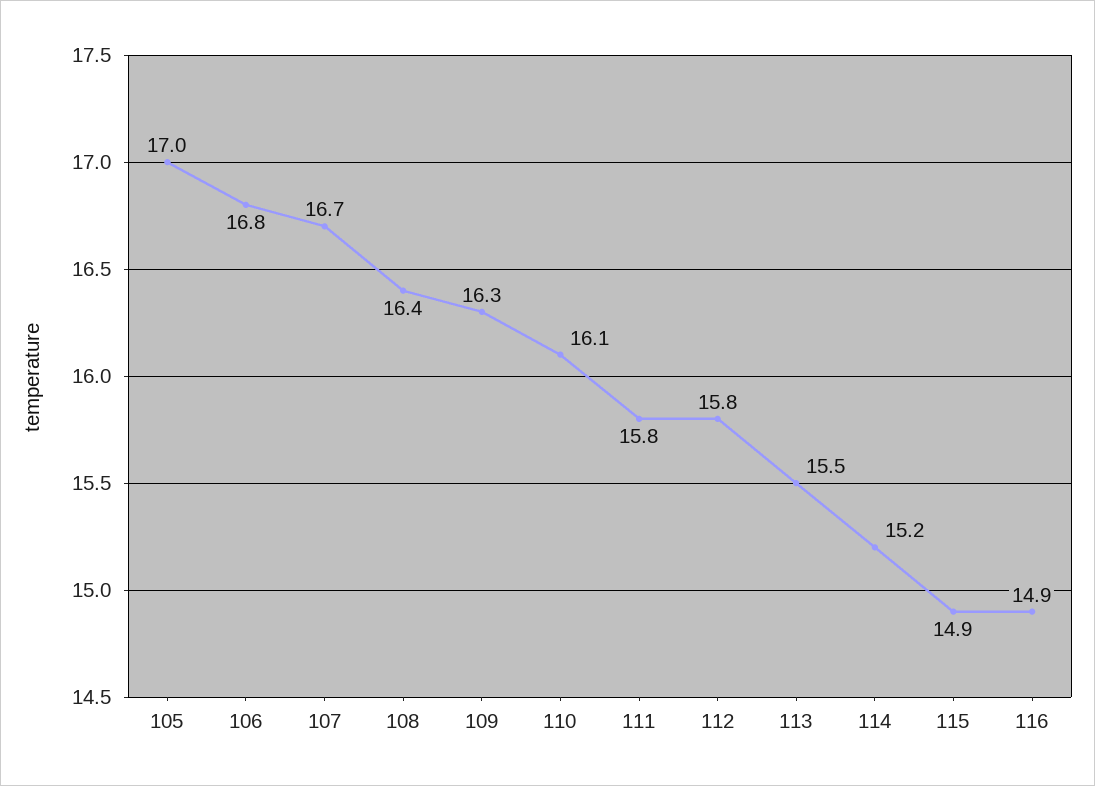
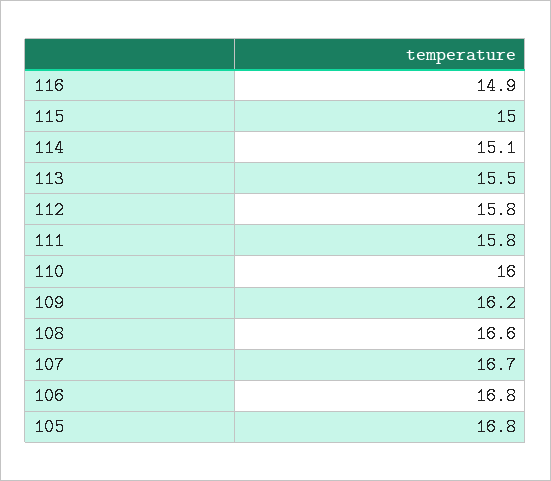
105: 17 -> 16.8
108: 16.4 -> 16.6
109: 16.3 -> 16.2
110: 16.1 -> 16
114: 15.2 -> 15.1
115: 14.9 -> 15

